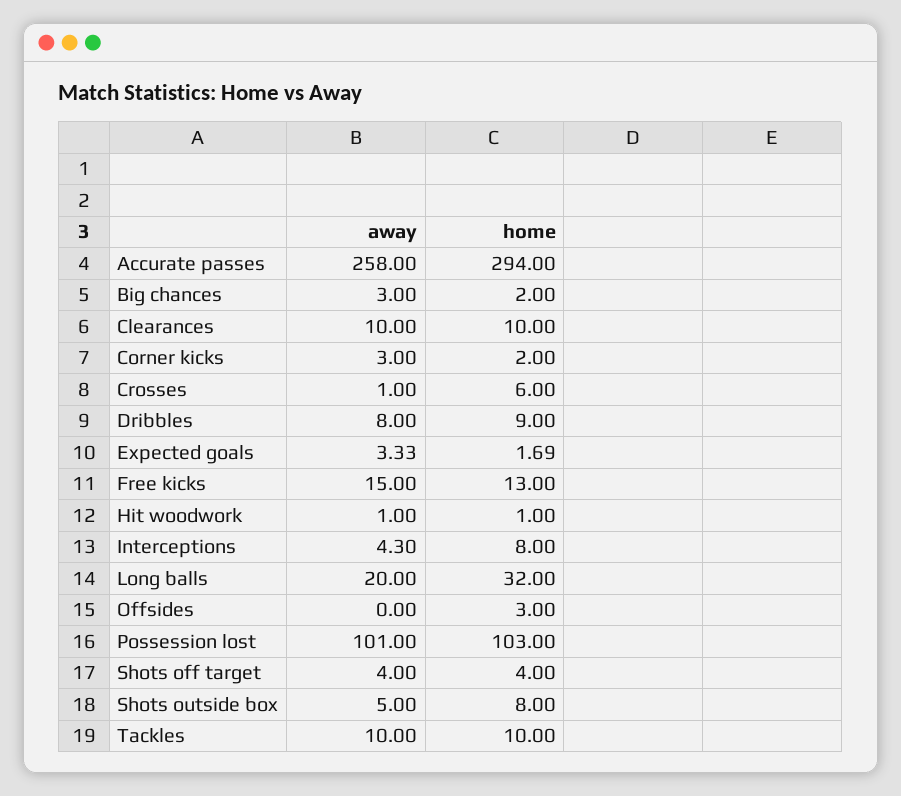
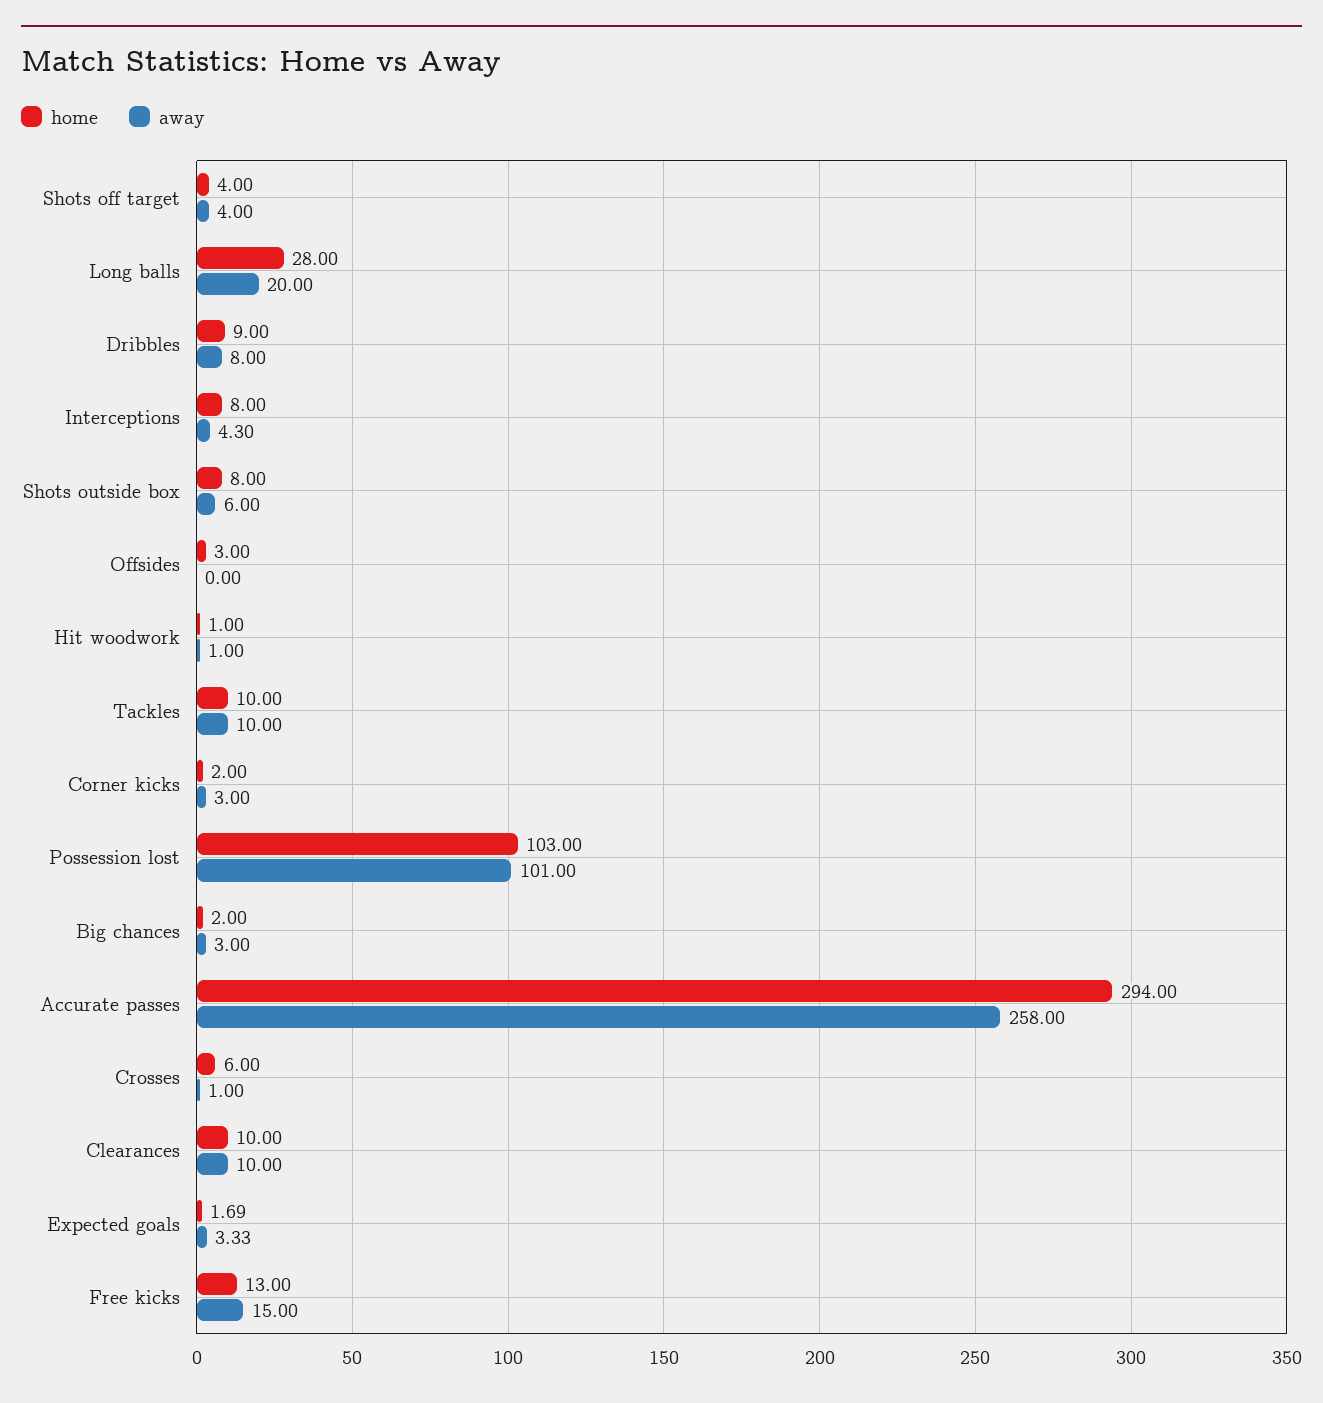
home, Long balls: 32 -> 28
away, Shots outside box: 5 -> 6

